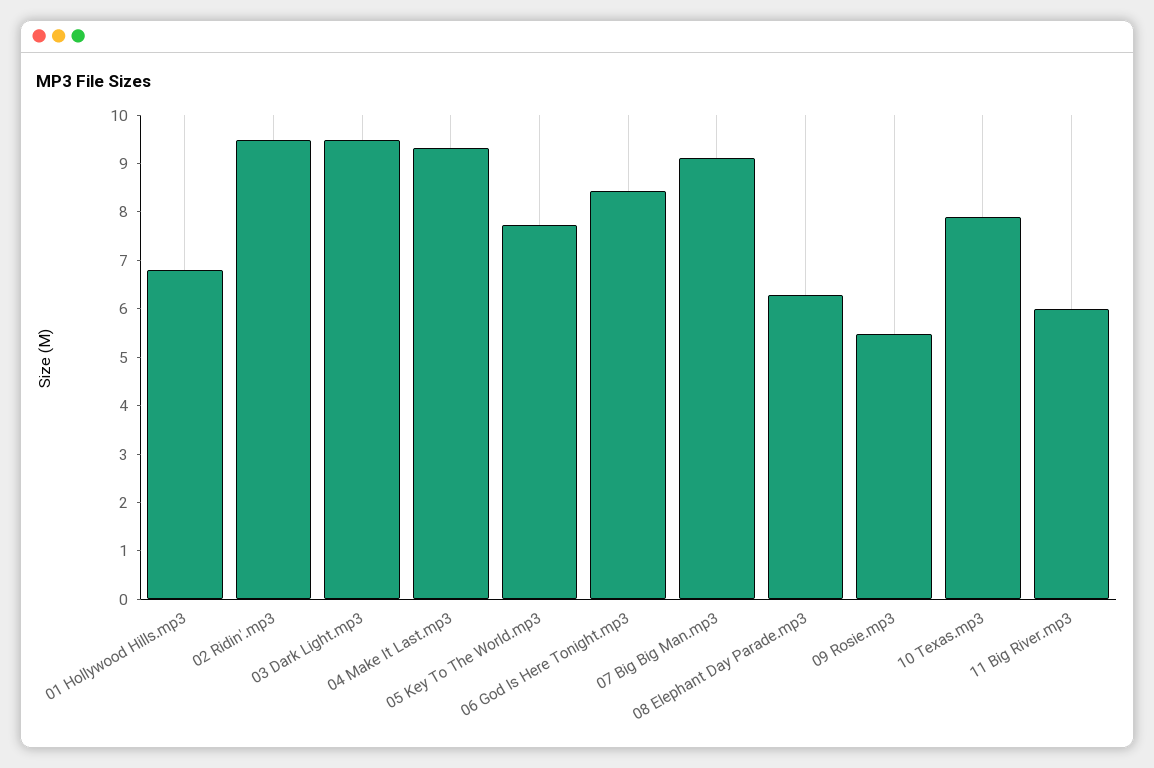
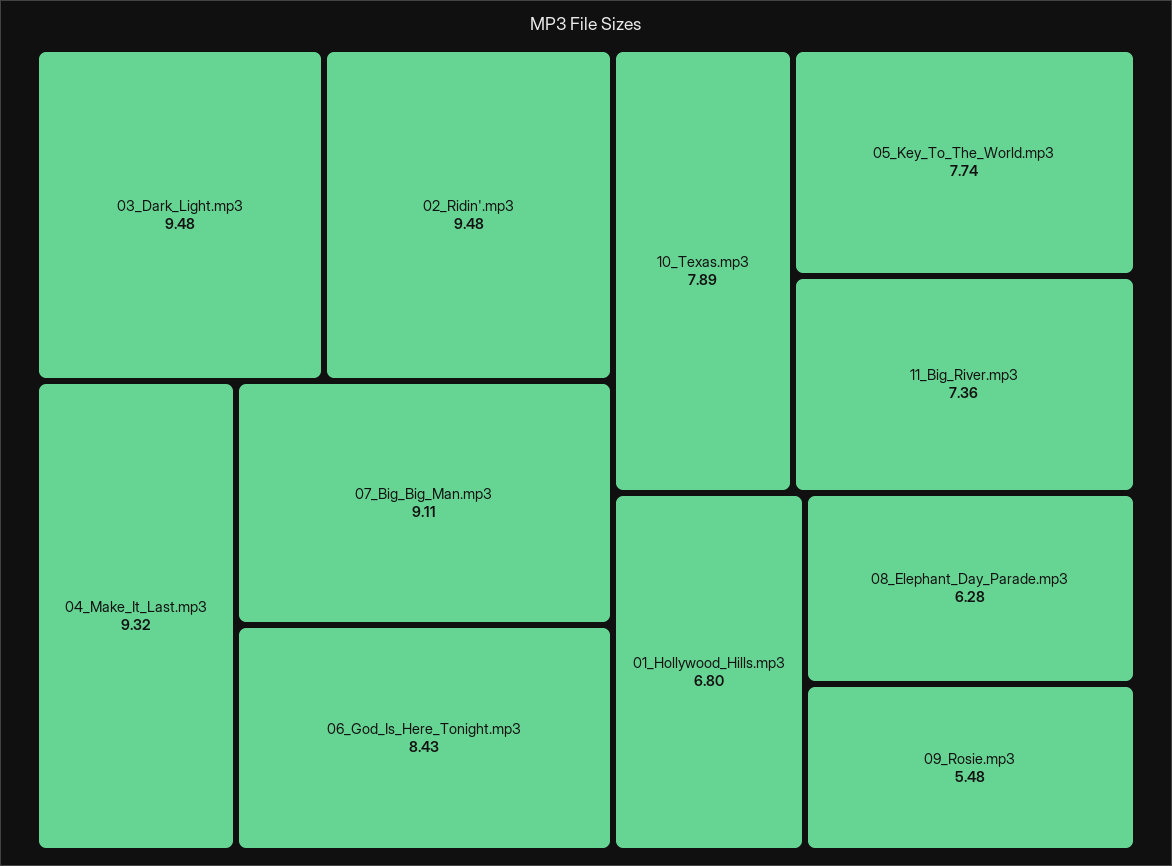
11 Big River.mp3: 6 -> 7.36

